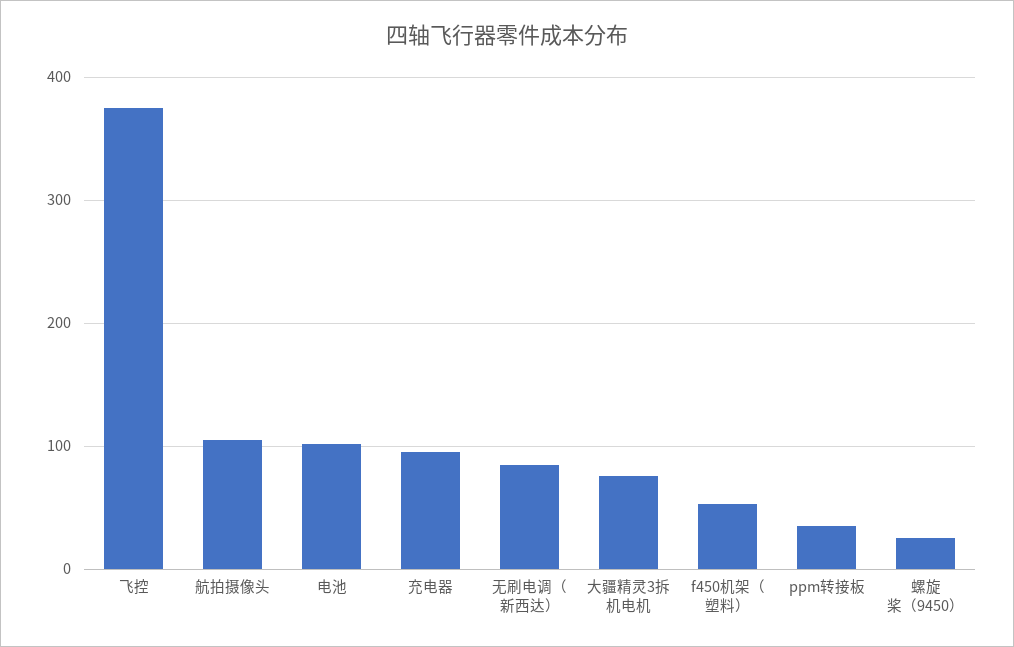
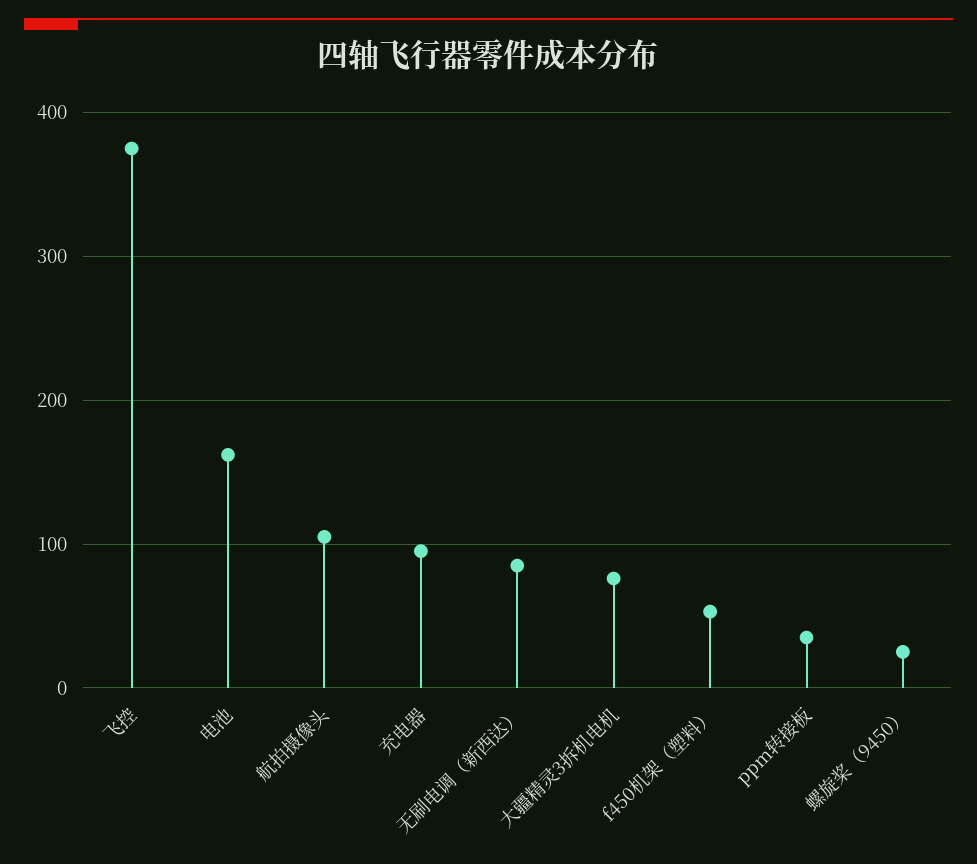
电池: 100 -> 160

